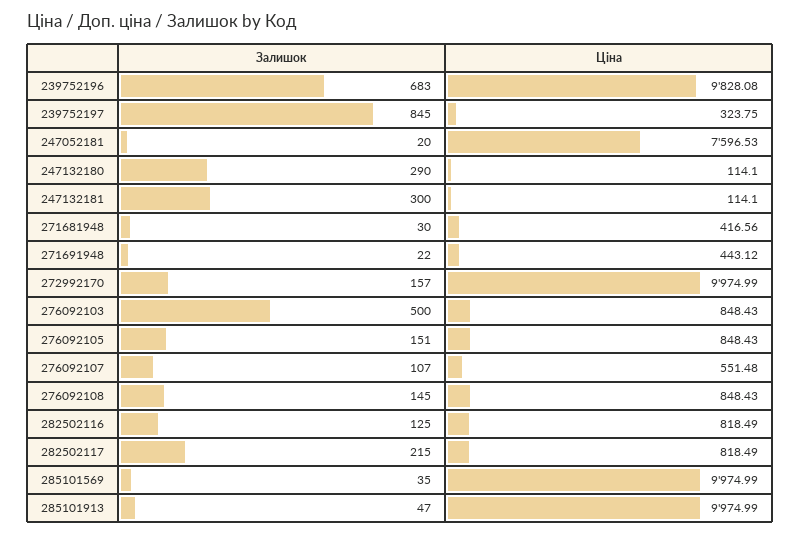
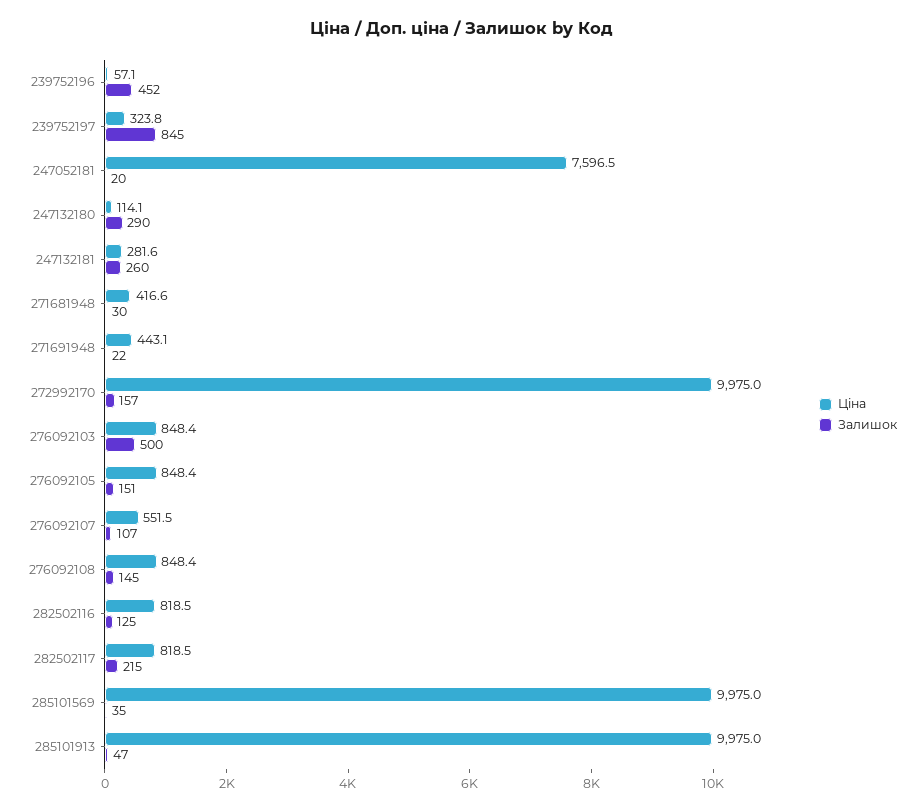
Залишок, 239752196: 683 -> 452
Ціна, 239752196: 9828.08 -> 57.1
Залишок, 247132181: 300 -> 260
Ціна, 247132181: 114.1 -> 281.6

